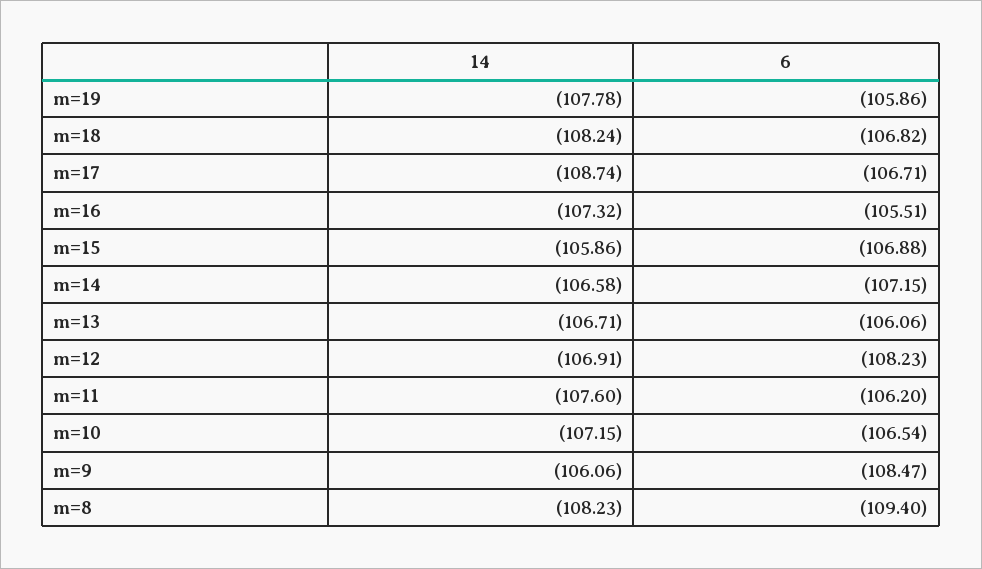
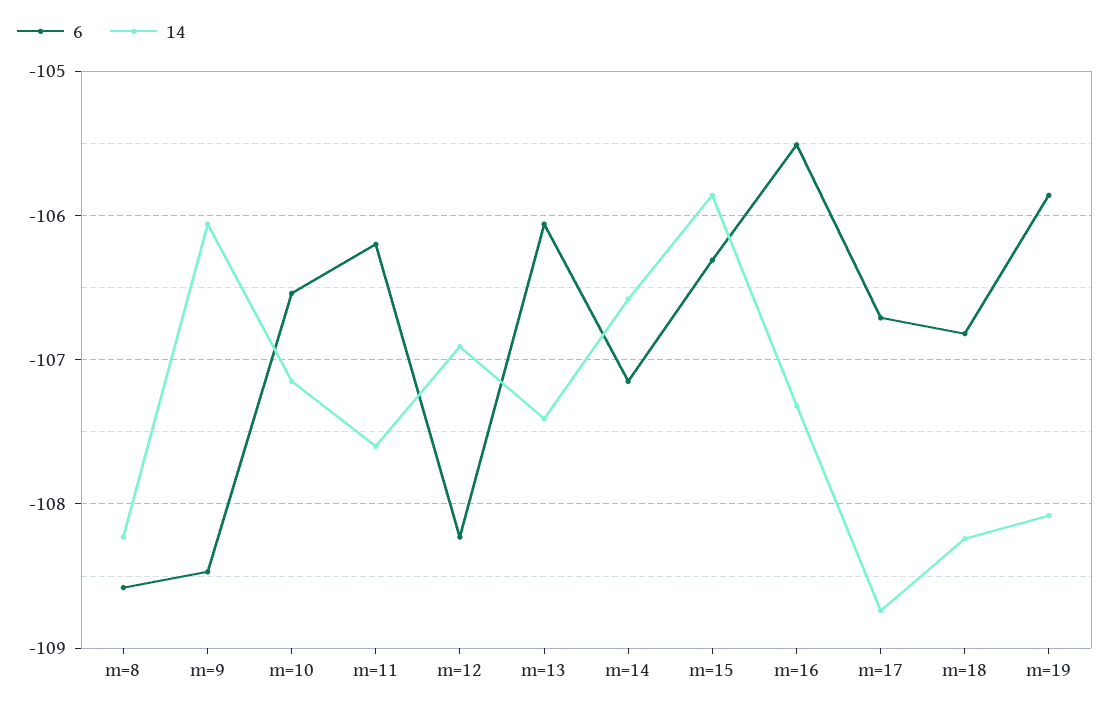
14, m=19: -107.78 -> -108.1
6, m=15: -106.88 -> -106.3
14, m=13: -106.71 -> -107.4
6, m=8: -109.4 -> -108.6

